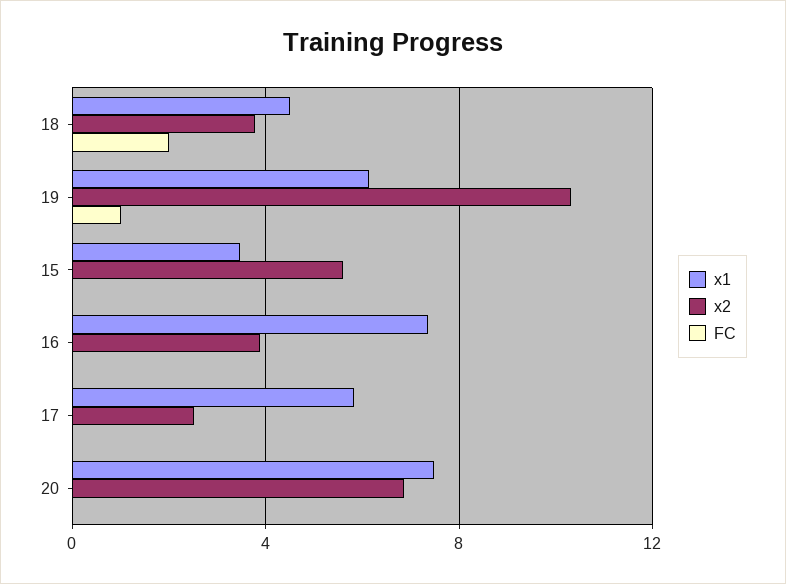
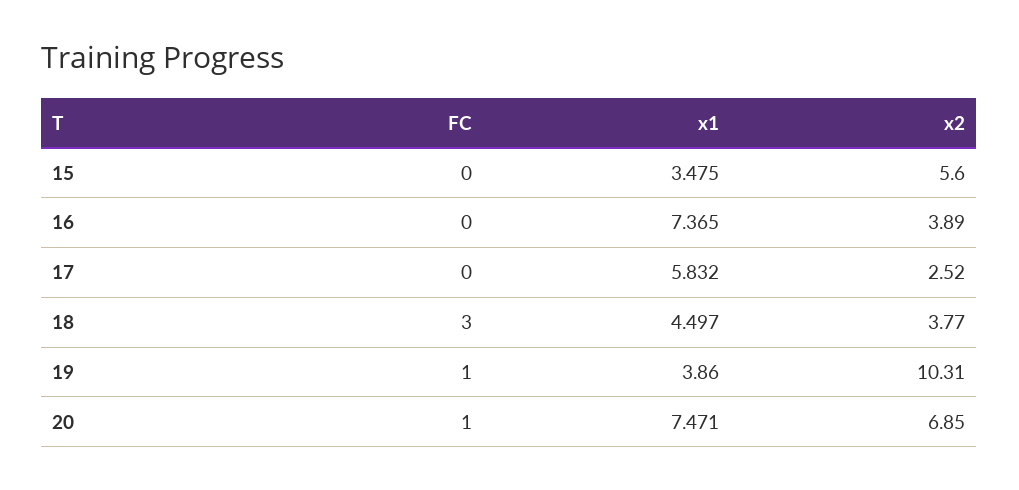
FC, 18: 2 -> 3
x1, 19: 6 -> 3.86
FC, 20: 0 -> 1

